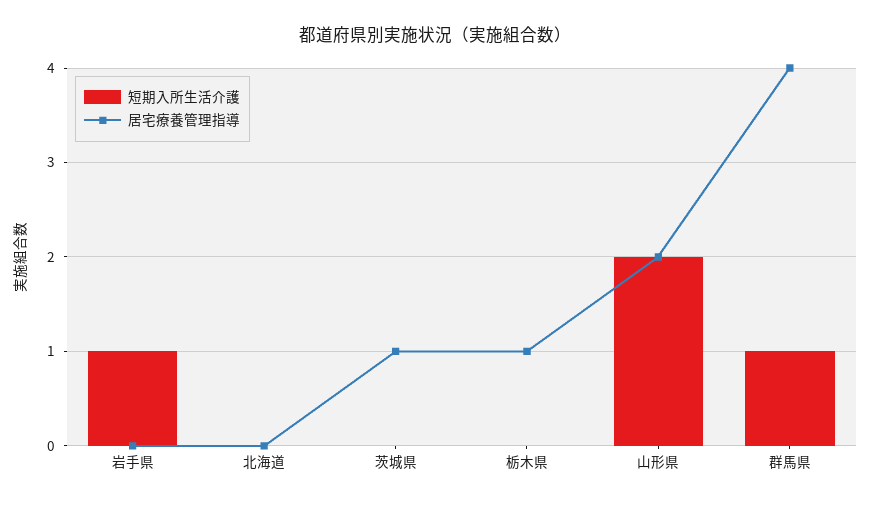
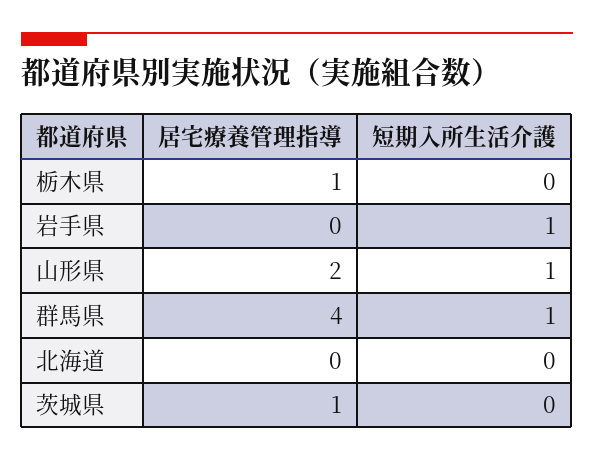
短期入所生活介護, 山形県: 2 -> 1

